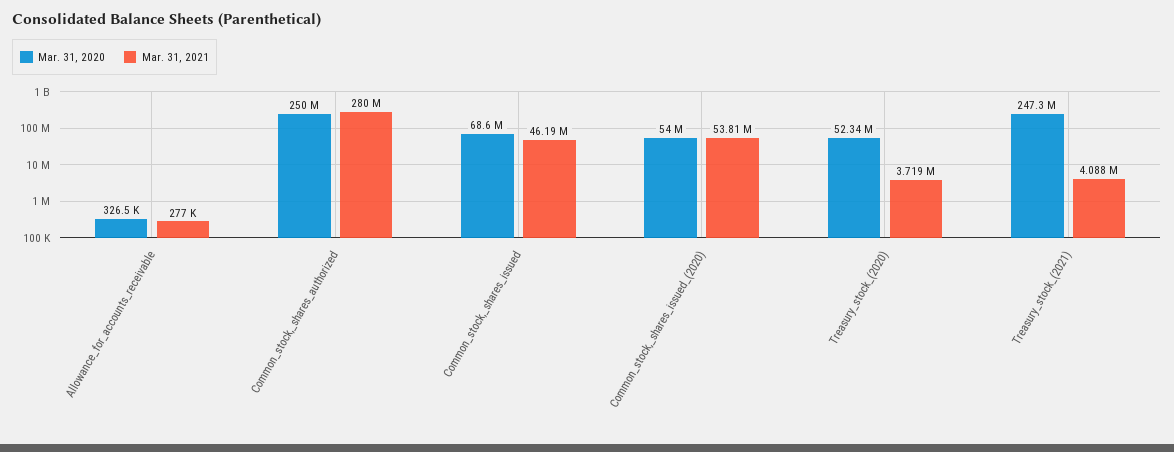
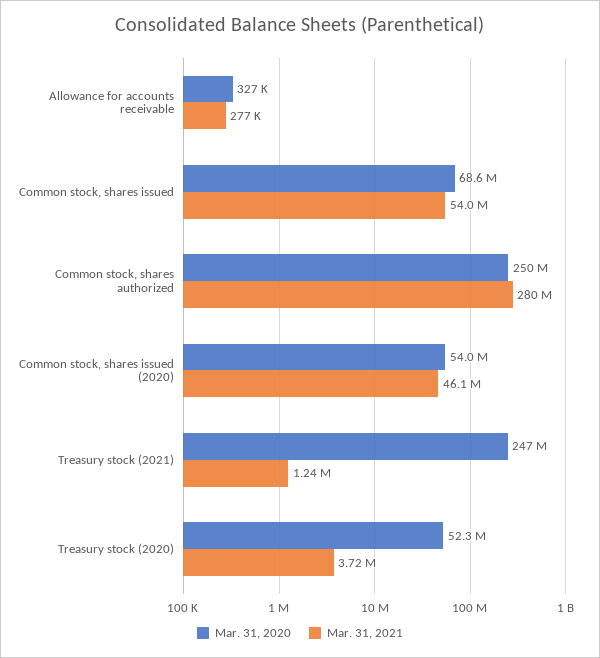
Mar. 31, 2021, Common_stock,_shares_issued: 46190000 -> 54000000
Mar. 31, 2021, Common_stock,_shares_issued_(2020): 53810000 -> 46100000
Mar. 31, 2021, Treasury_stock_(2021): 4088000 -> 1240000

